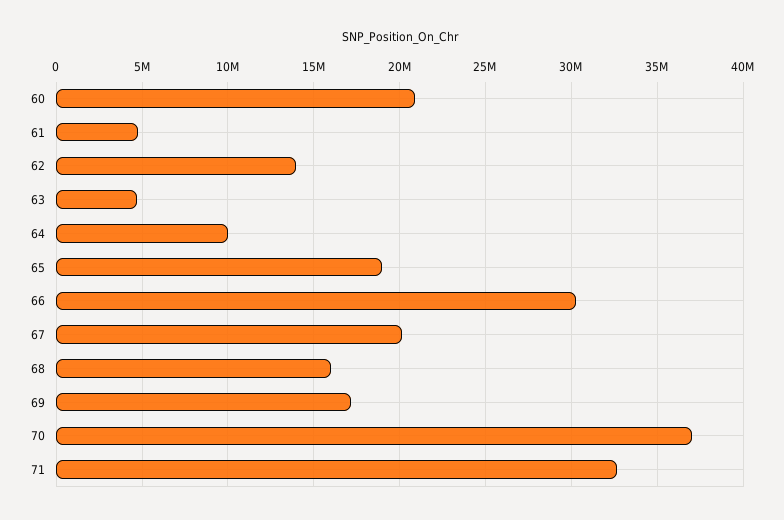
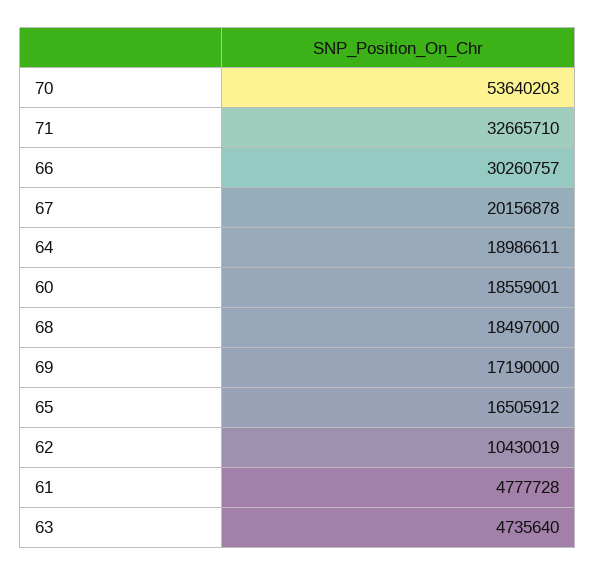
60: 21000000 -> 18559001
62: 14000000 -> 10430019
64: 10000000 -> 18986611
65: 19000000 -> 16505912
68: 16000000 -> 18497000
70: 37000000 -> 53640203

